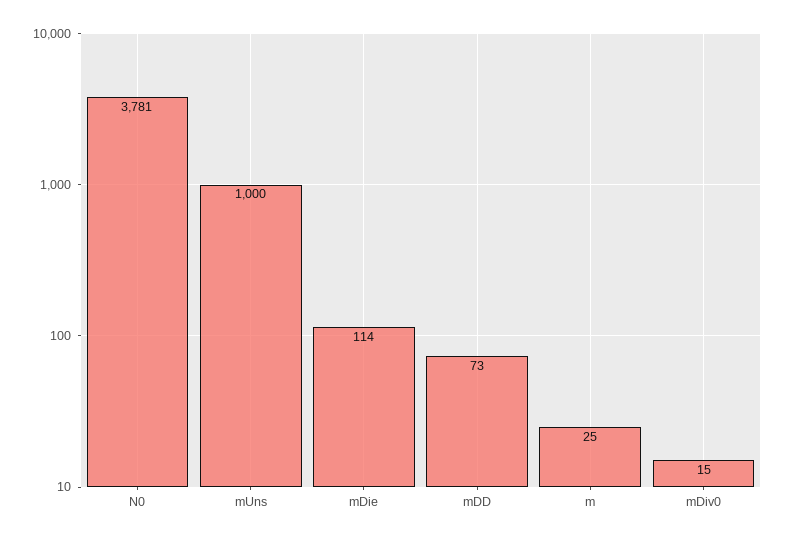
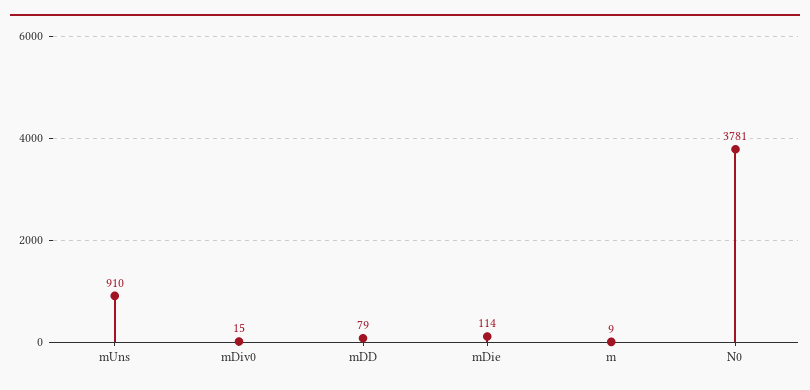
mUns: 1000 -> 910
mDD: 73 -> 79
m: 25 -> 9

